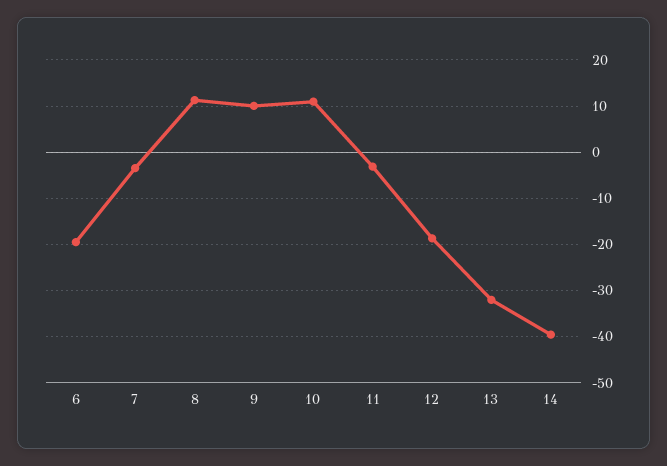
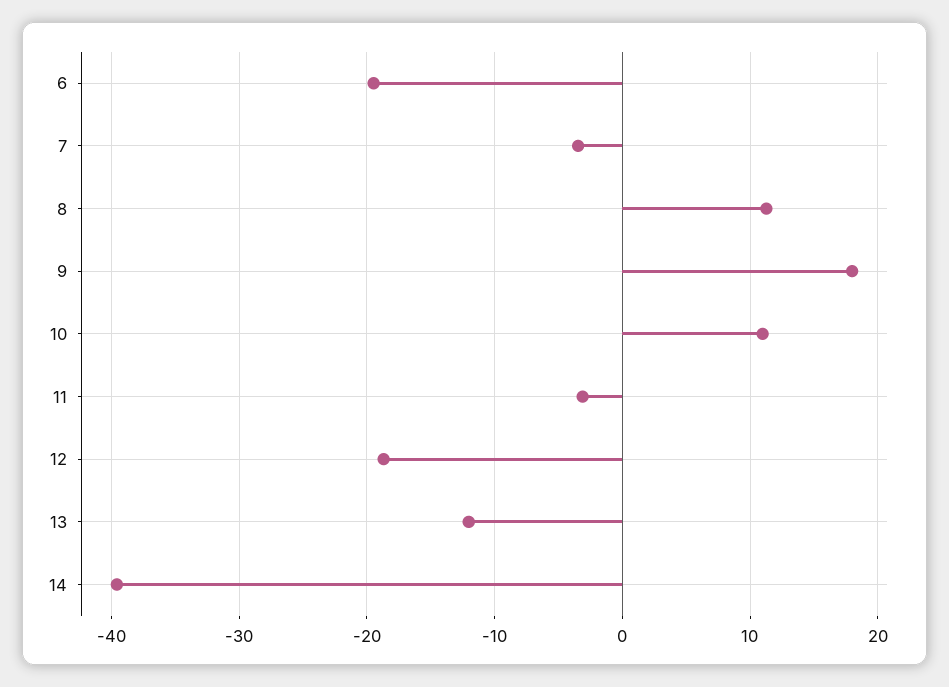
9: 10 -> 18
13: -32 -> -12

